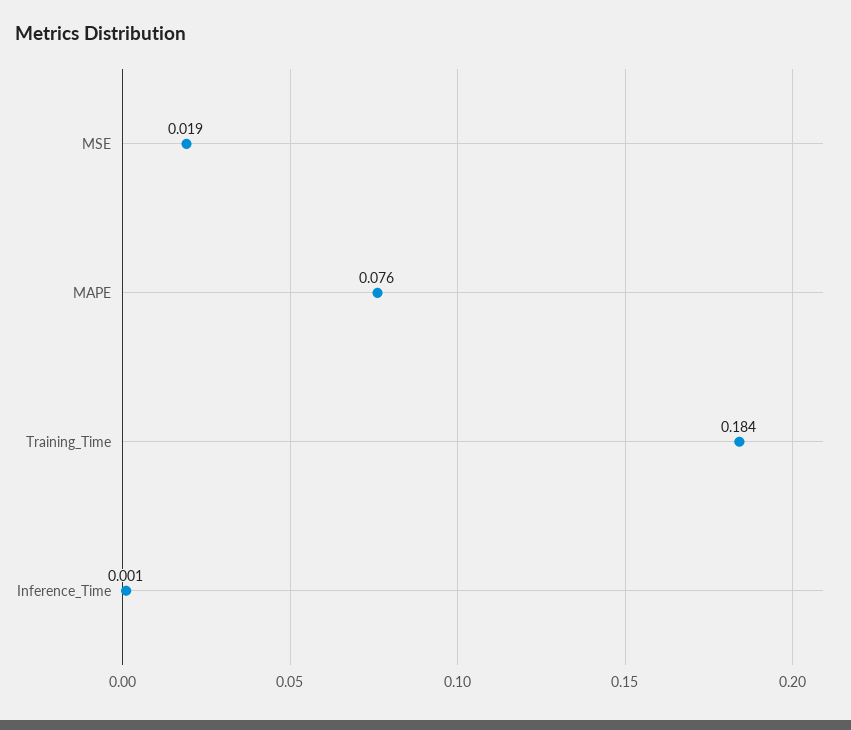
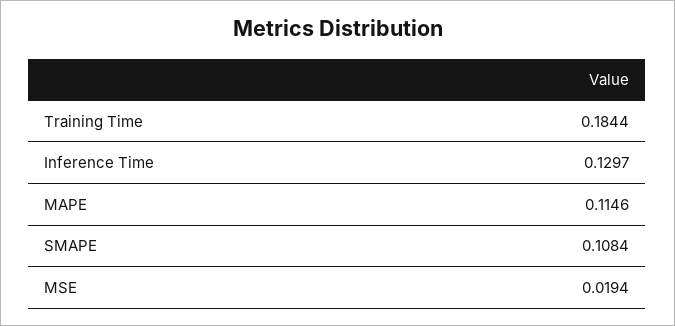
MAPE: 0.076 -> 0.1146
Inference_Time: 0.001 -> 0.1297
SMAPE: none -> 0.1084

